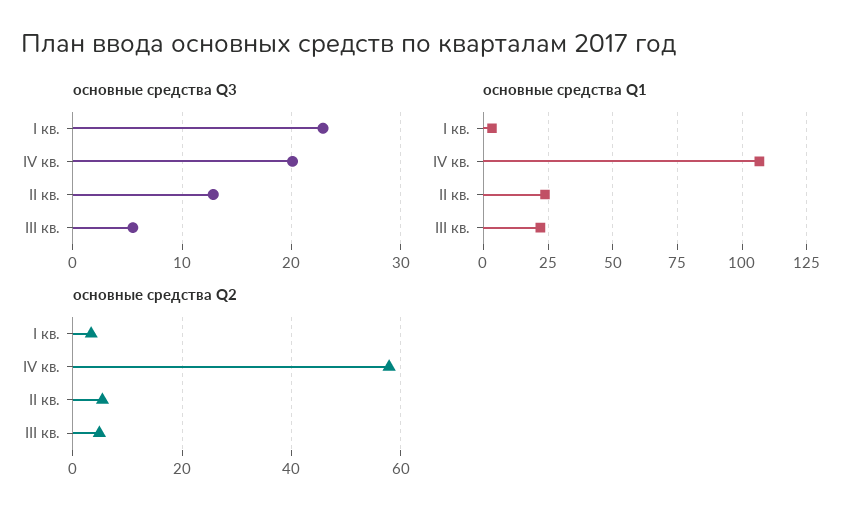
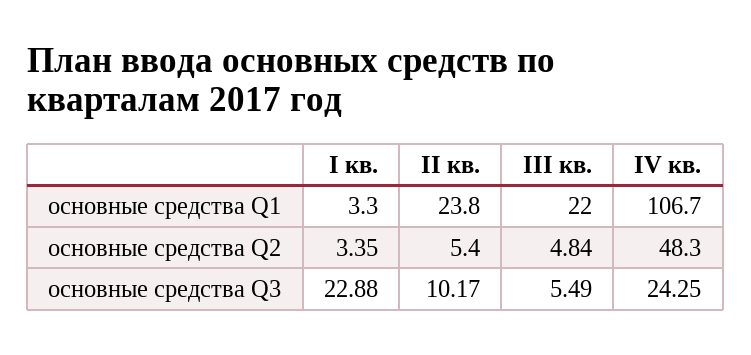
основные средства Q3, IV кв.: 20 -> 24.25
основные средства Q3, II кв.: 13 -> 10.17
основные средства Q2, IV кв.: 58 -> 48.3

